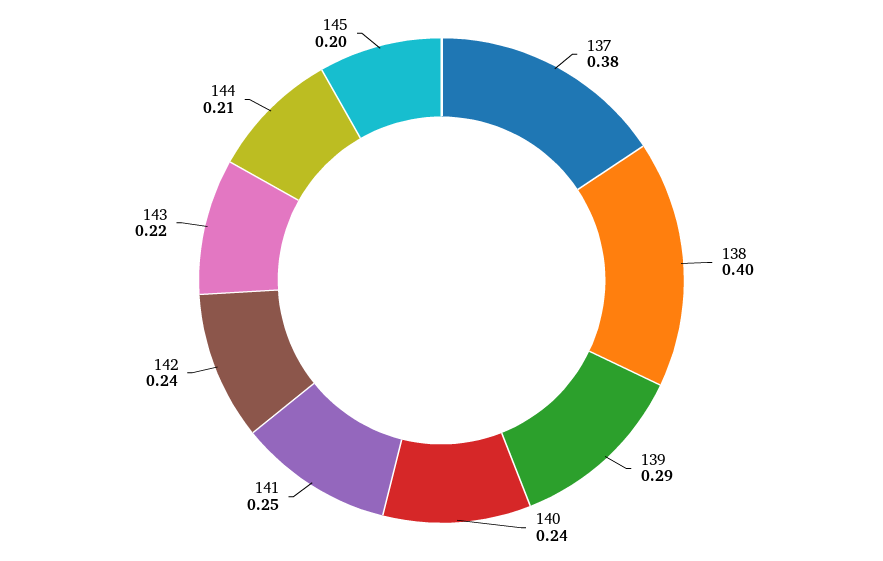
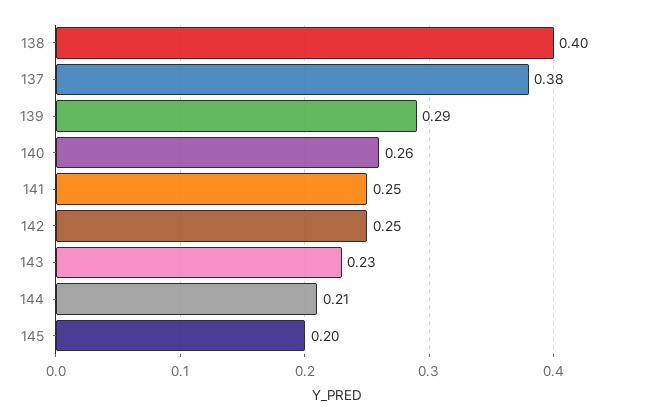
140: 0.24 -> 0.26
142: 0.24 -> 0.25
143: 0.22 -> 0.23

